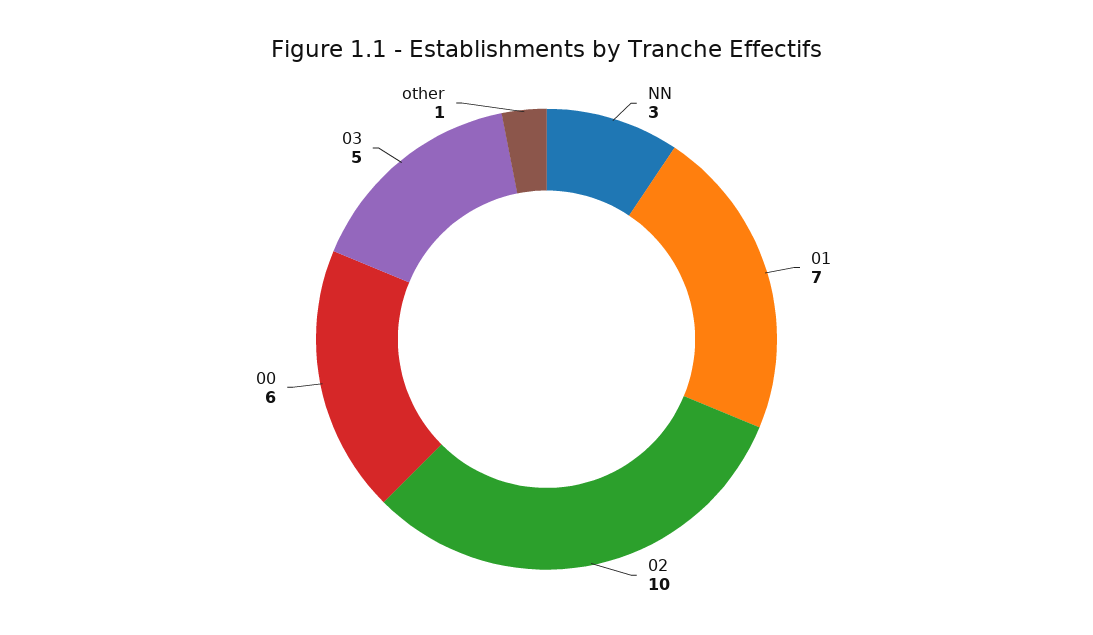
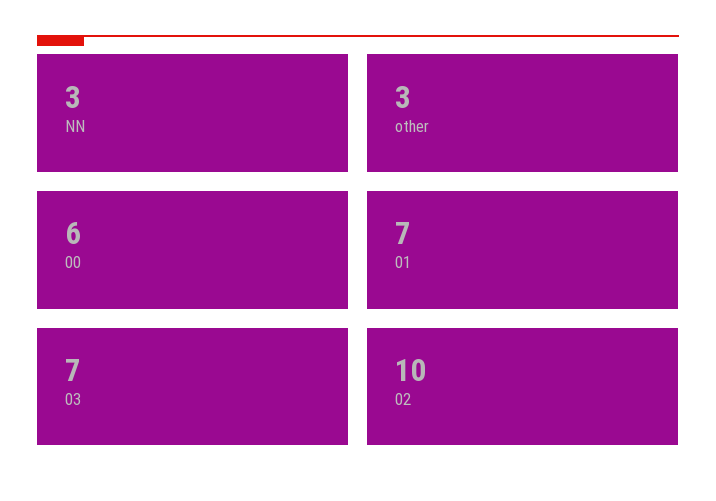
03: 5 -> 7
other: 1 -> 3

